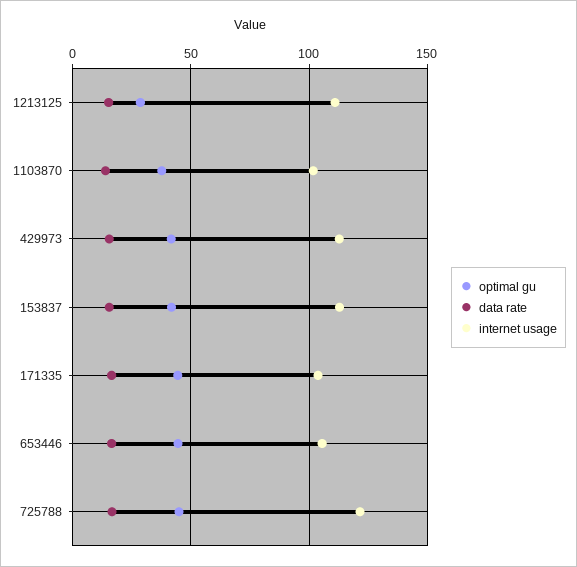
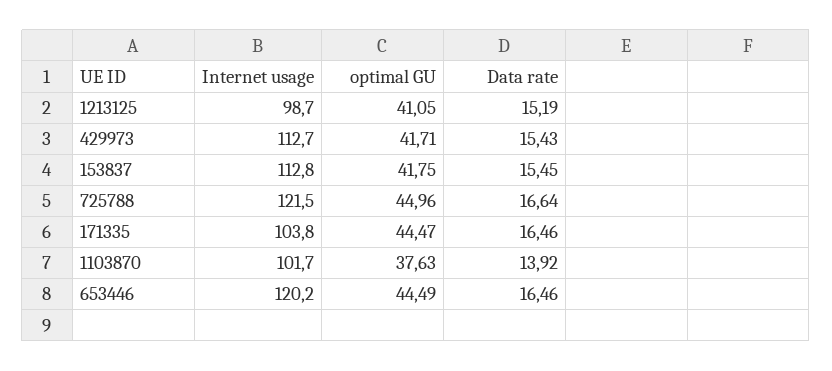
optimal gu, 1213125: 30 -> 41.05
internet usage, 1213125: 110 -> 98.7
internet usage, 653446: 105 -> 120.2

